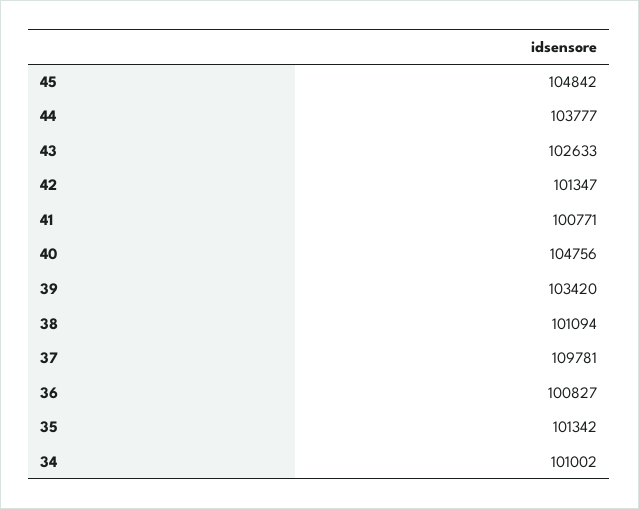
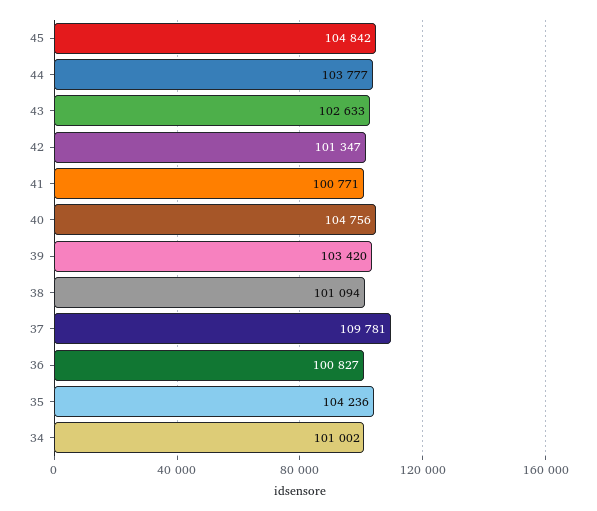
35: 101342 -> 104236

